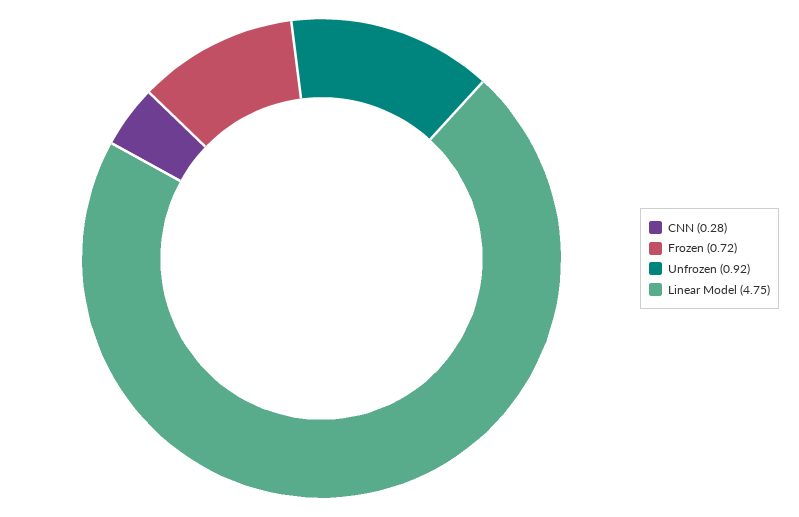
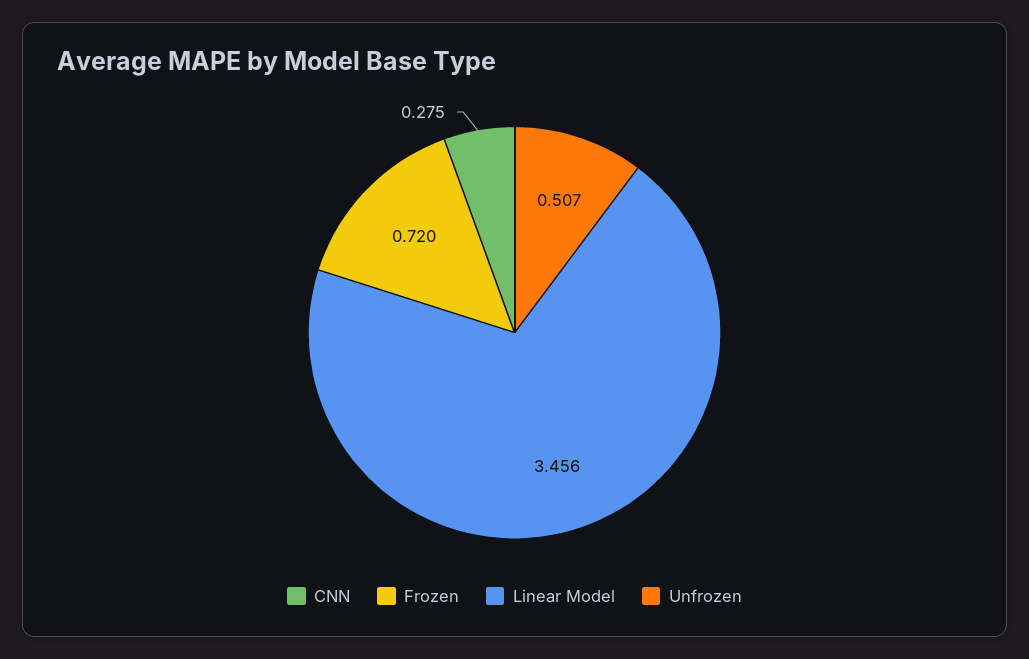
Unfrozen: 0.92 -> 0.507
Linear Model: 4.75 -> 3.456

